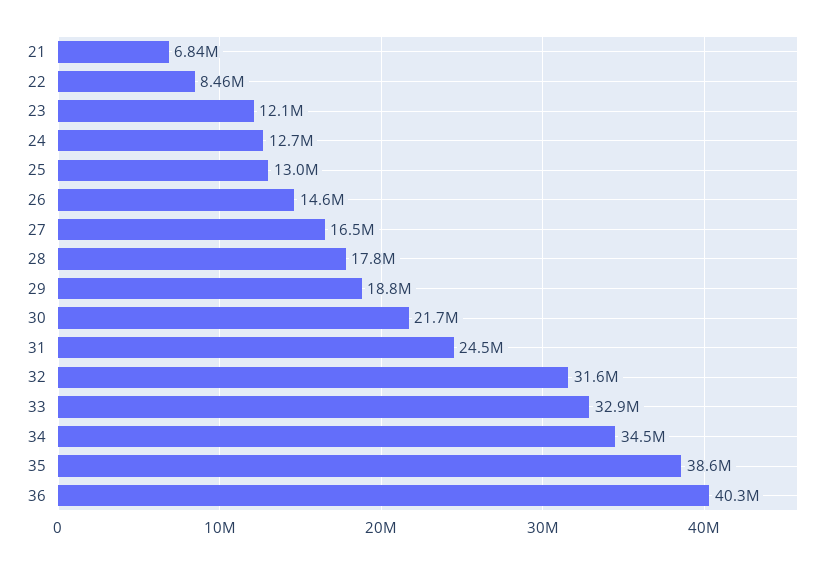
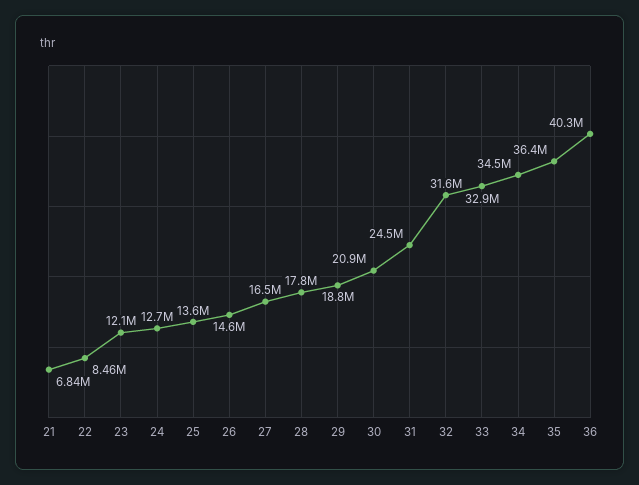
25: 13000000 -> 13600000
30: 21700000 -> 20900000
35: 38600000 -> 36400000

